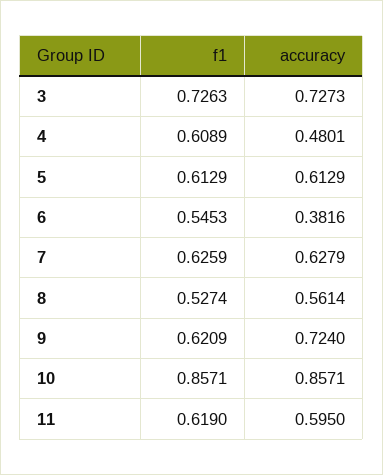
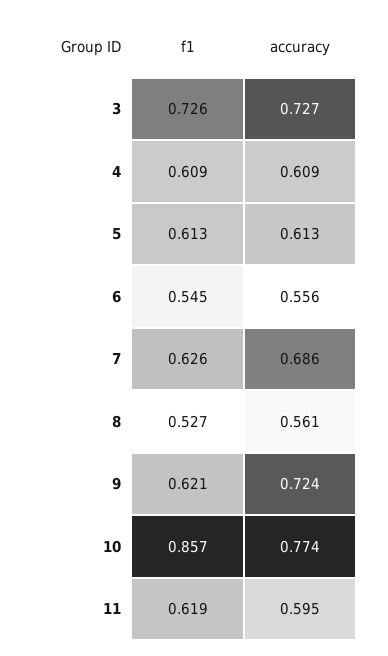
accuracy, 4: 0.4801 -> 0.609
accuracy, 6: 0.3816 -> 0.556
accuracy, 7: 0.6279 -> 0.686
accuracy, 10: 0.8571 -> 0.774

